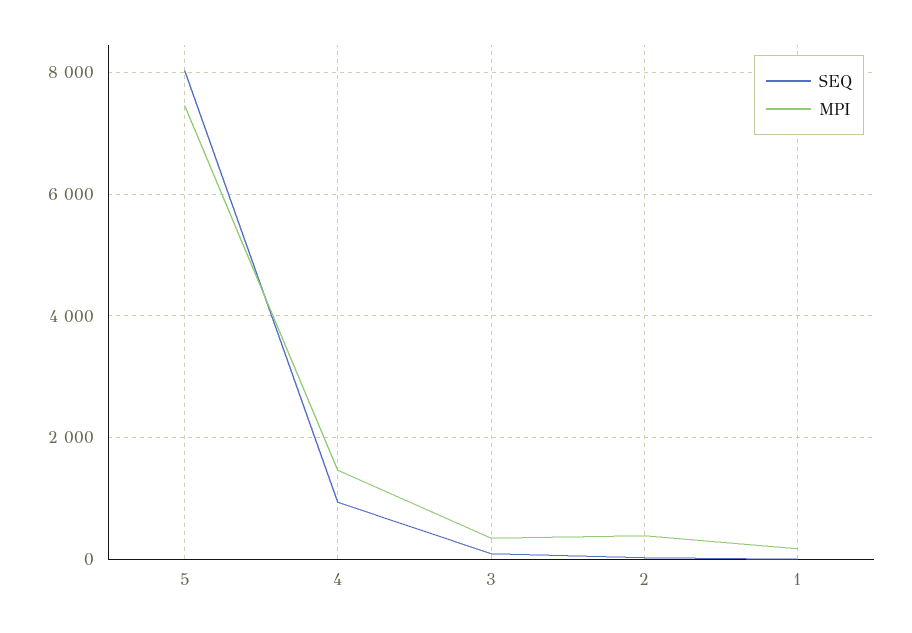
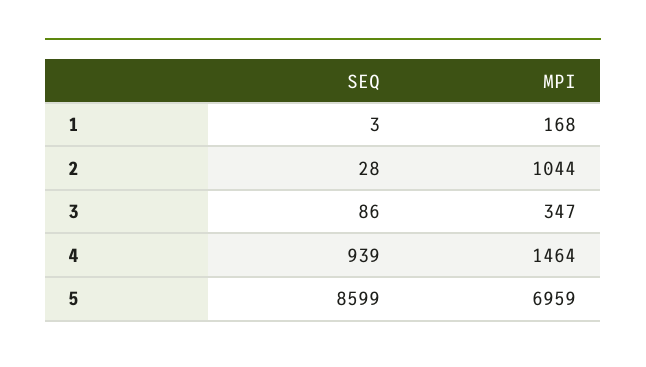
SEQ, 5: 8000 -> 8599
MPI, 5: 7400 -> 6959
MPI, 2: 400 -> 1044

